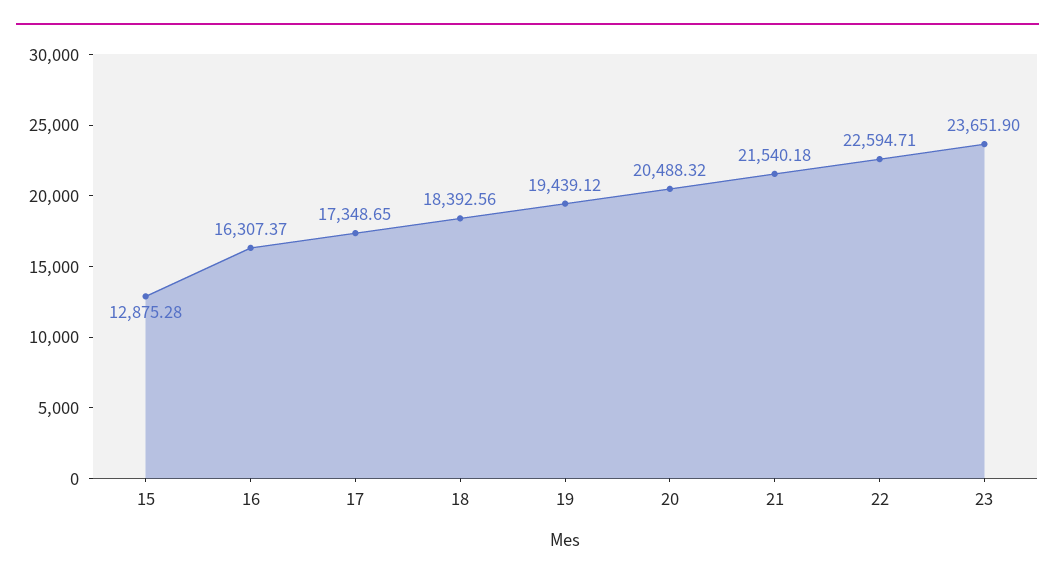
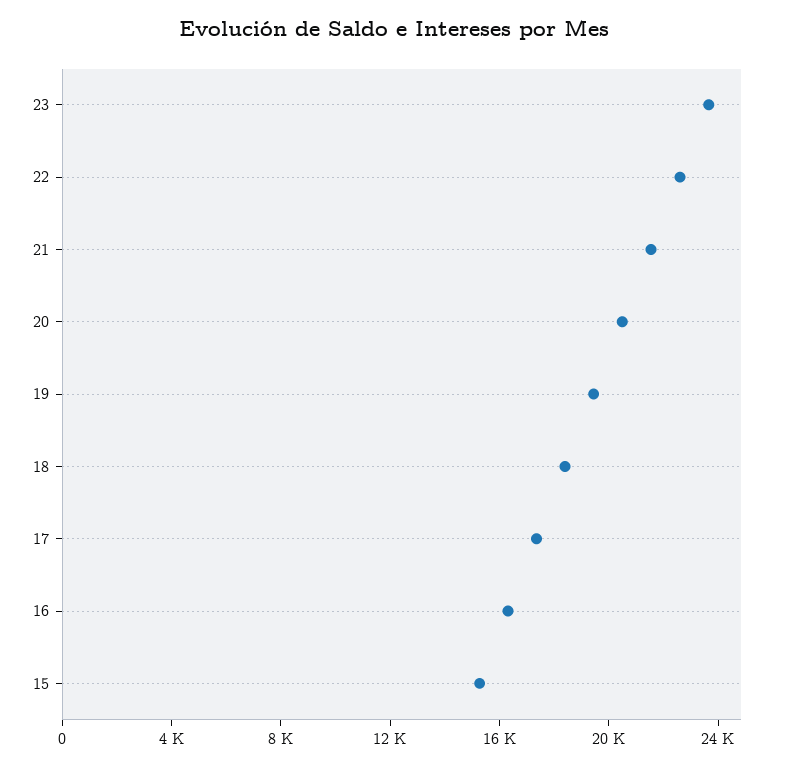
15: 12875.28 -> 15000

